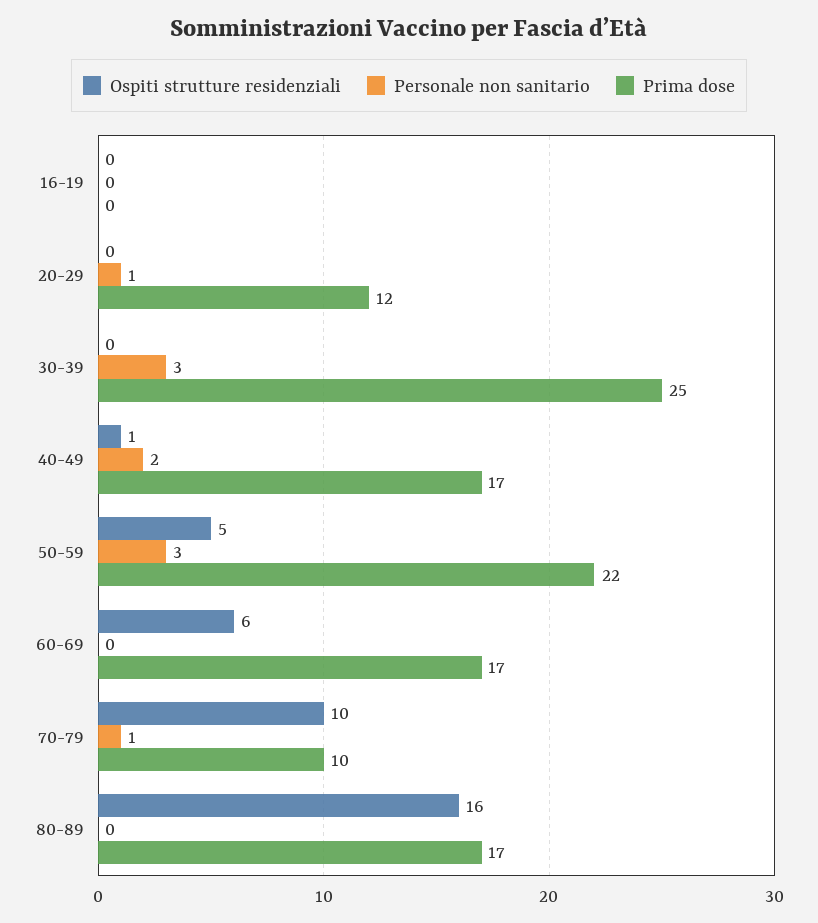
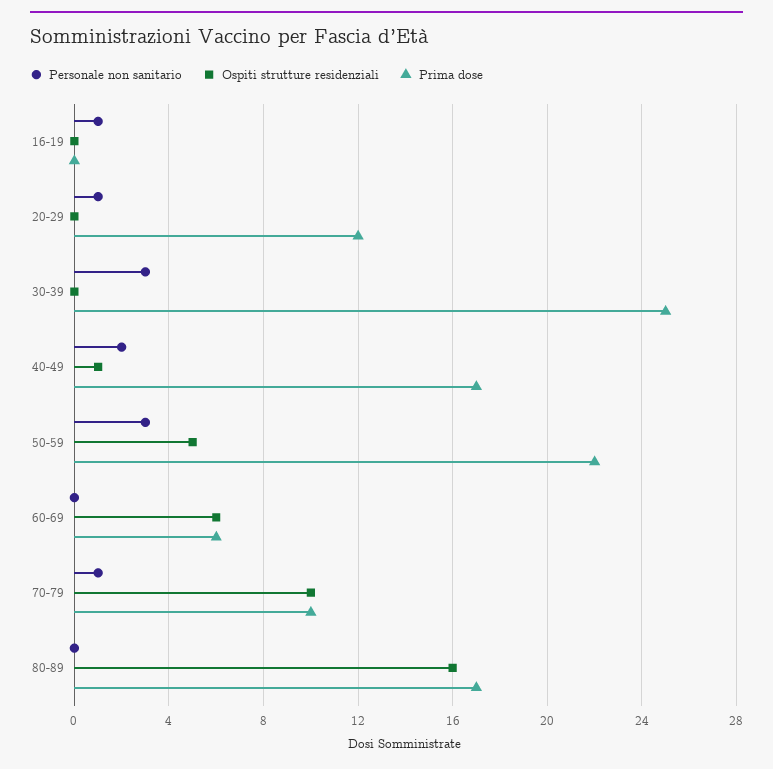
Personale non sanitario, 16-19: 0 -> 1
Prima dose, 60-69: 17 -> 6

